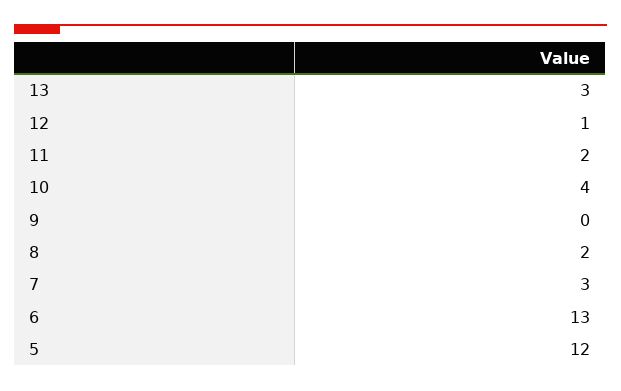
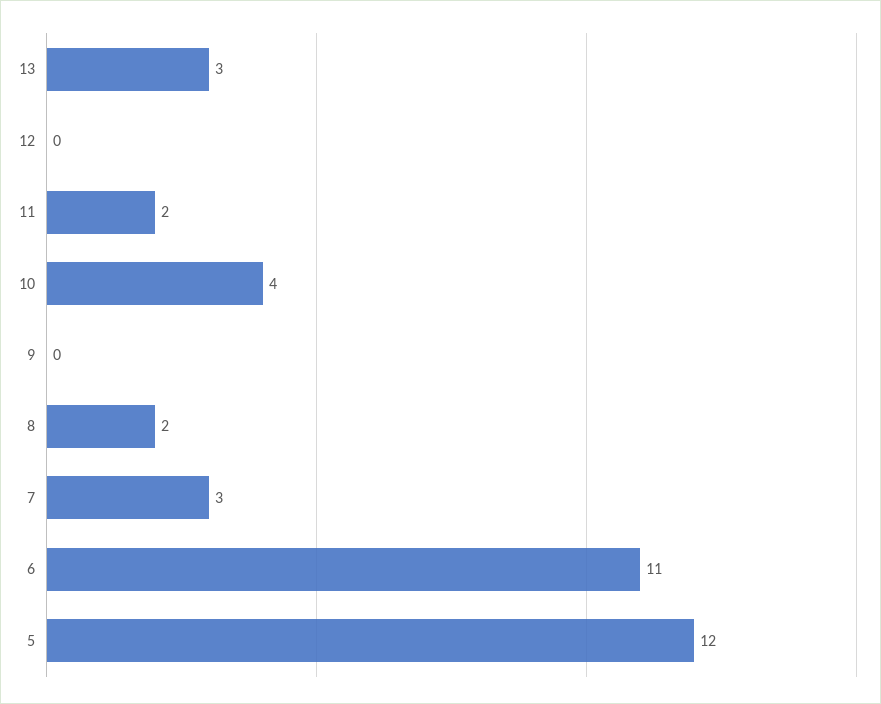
12: 1 -> 0
6: 13 -> 11

